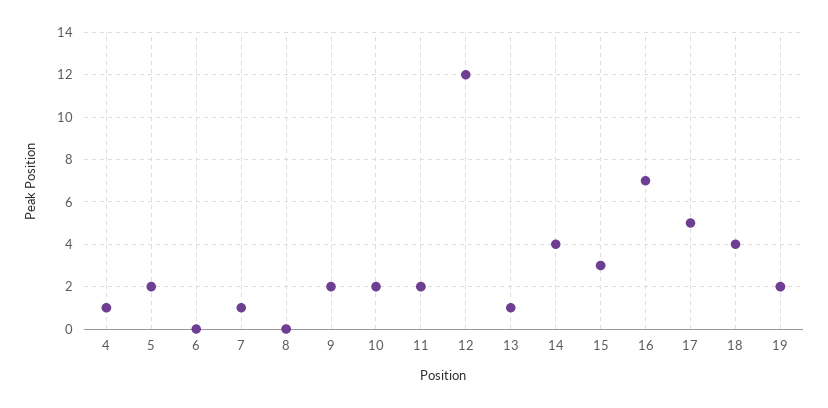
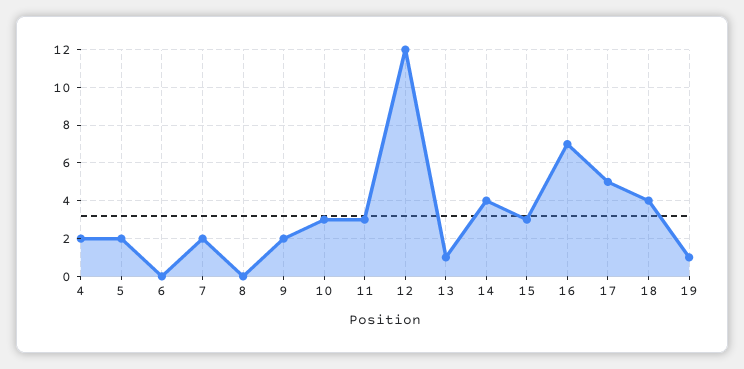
4: 1 -> 2
7: 1 -> 2
10: 2 -> 3
11: 2 -> 3
19: 2 -> 1

